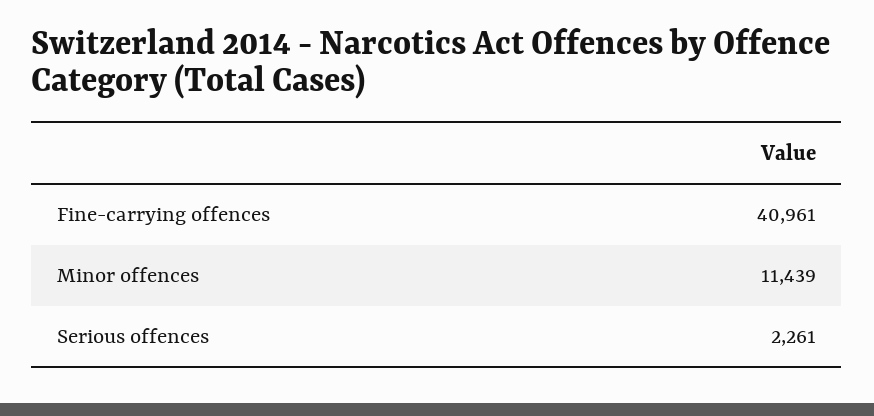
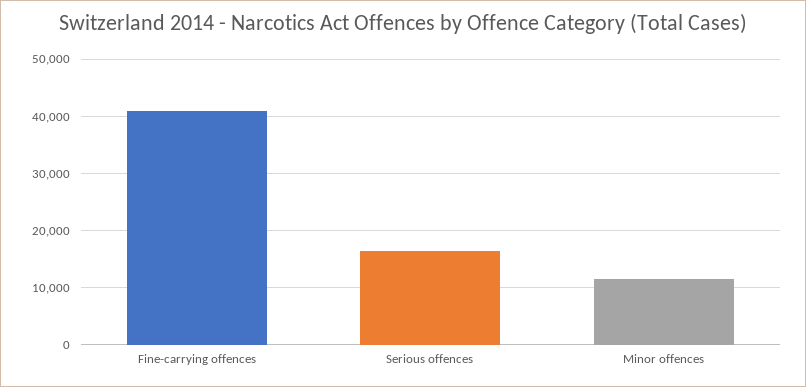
Serious offences: 2261 -> 16000

